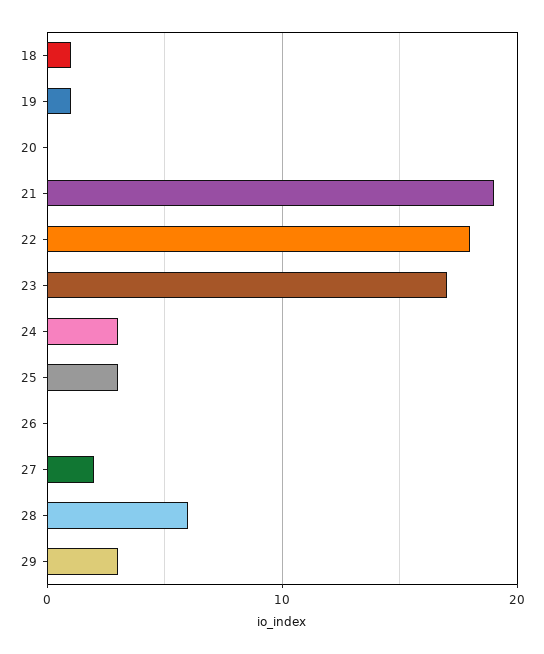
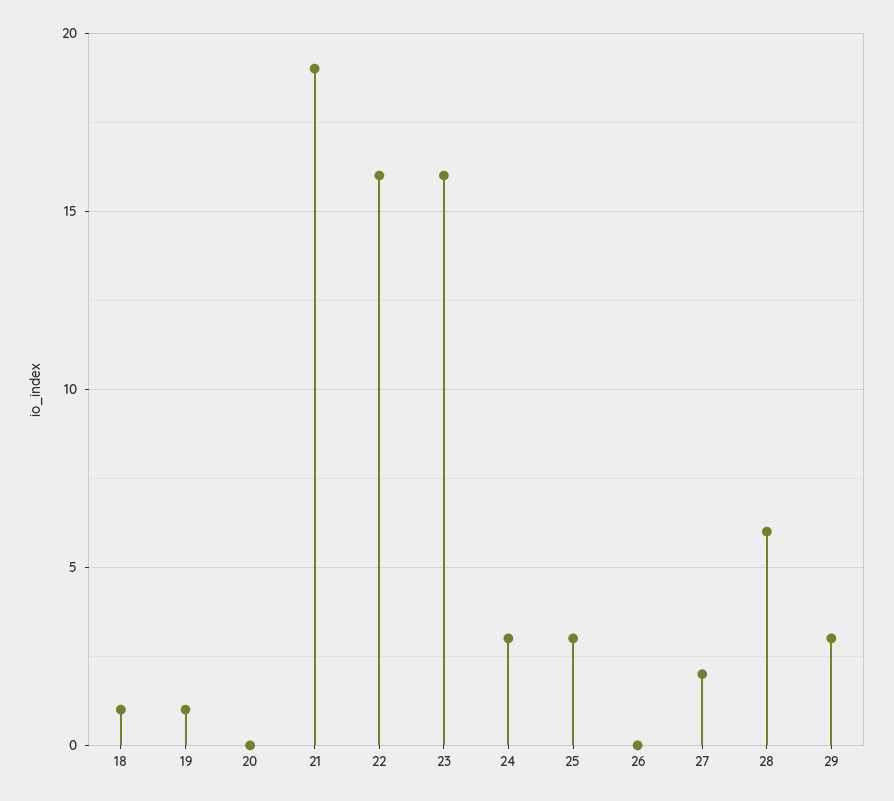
22: 18 -> 16
23: 17 -> 16

